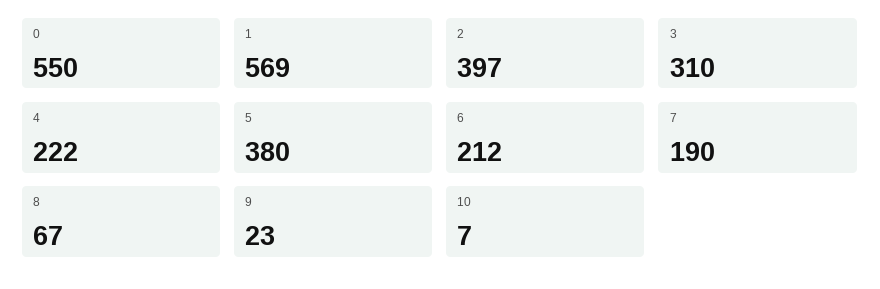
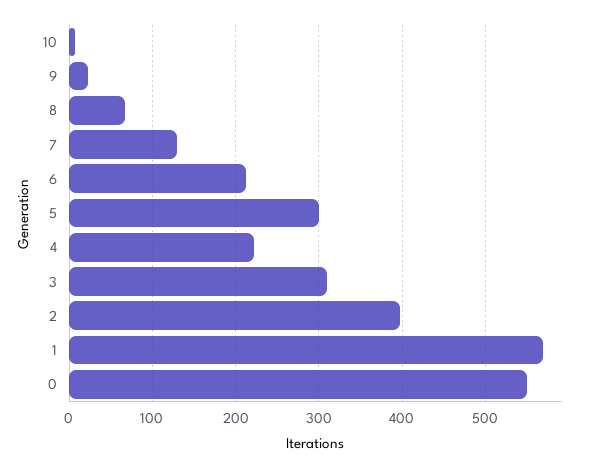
5: 380 -> 300
7: 190 -> 130

